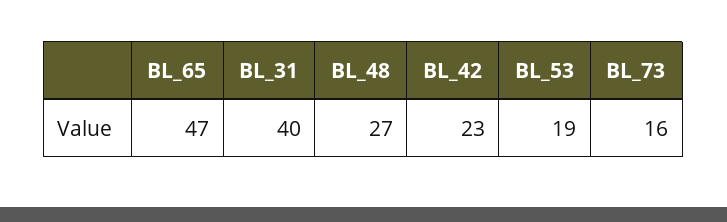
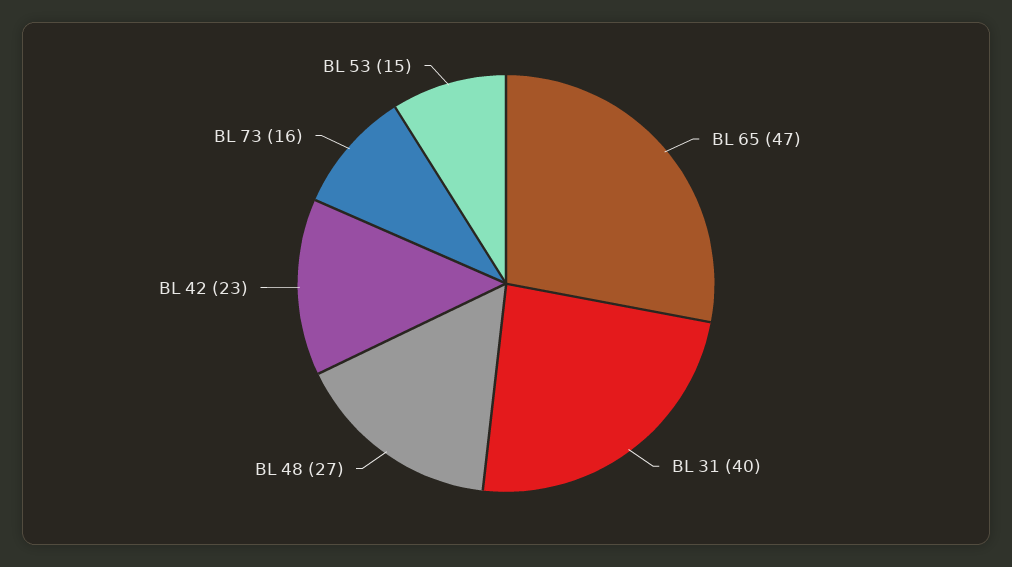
BL_53: 19 -> 15

